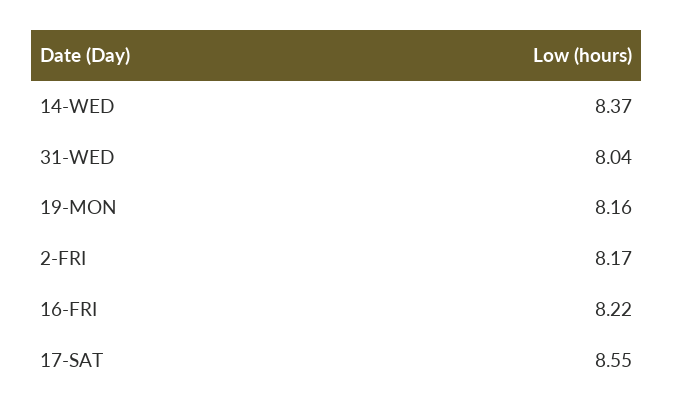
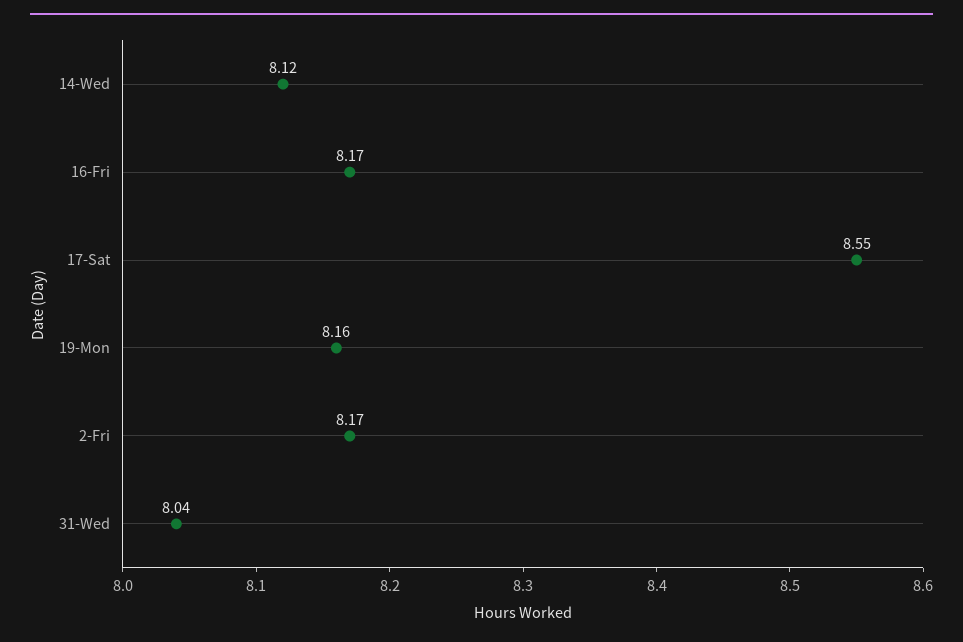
14-WED: 8.37 -> 8.12
16-FRI: 8.22 -> 8.17

